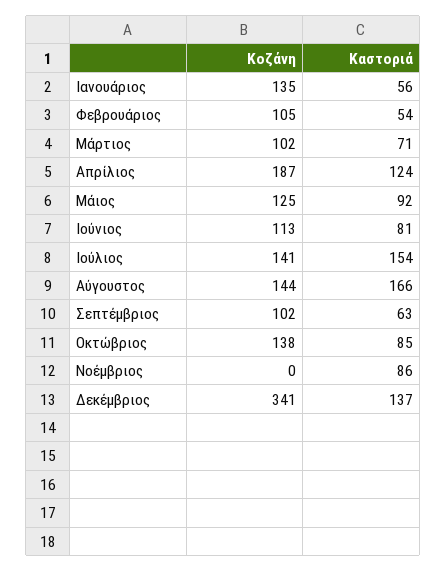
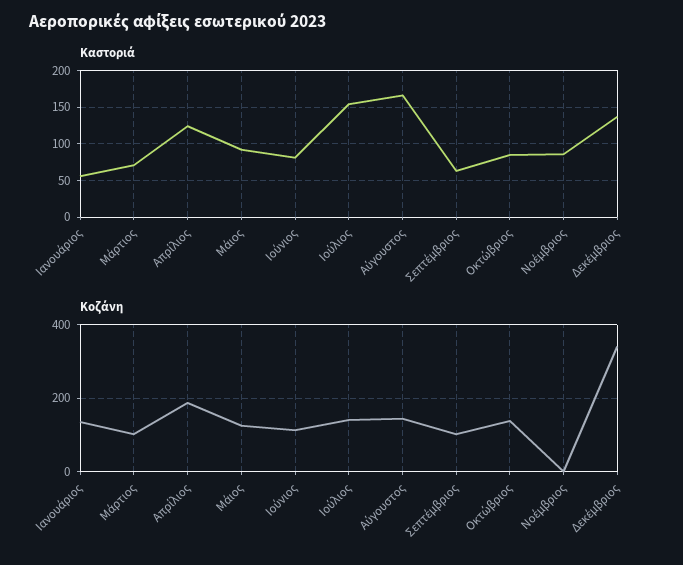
Κοζάνη, Φεβρουάριος: 105 -> none
Καστοριά, Φεβρουάριος: 54 -> none

